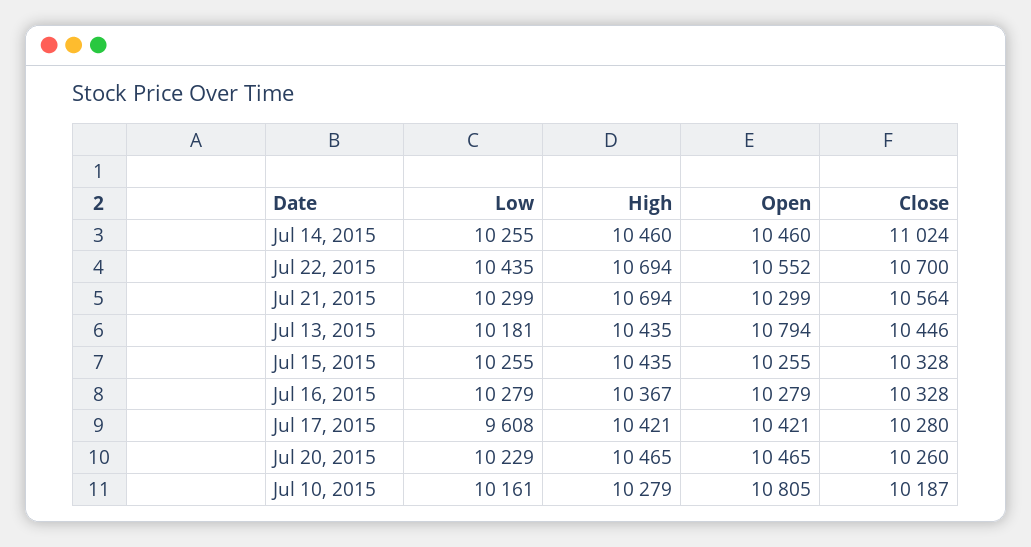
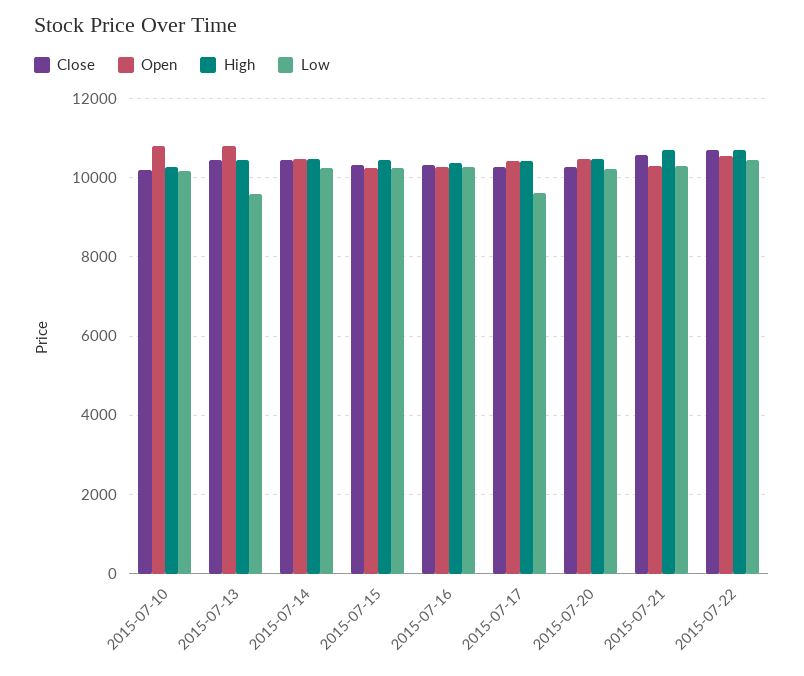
Close, Jul 14, 2015: 11024 -> 10400
Low, Jul 13, 2015: 10181 -> 9600

